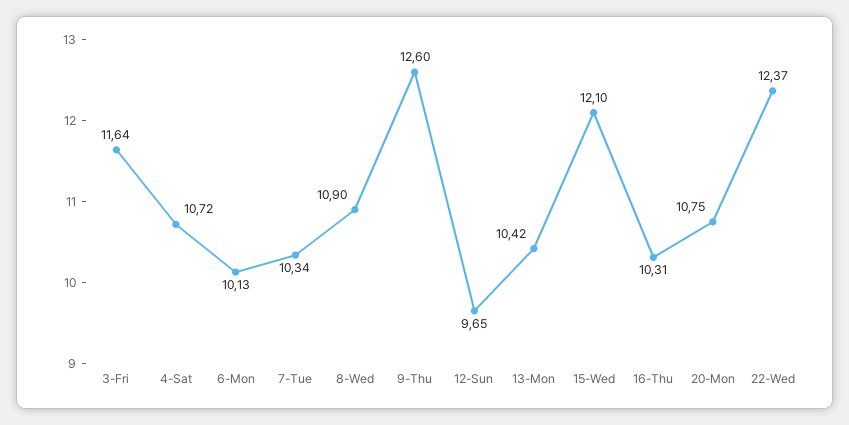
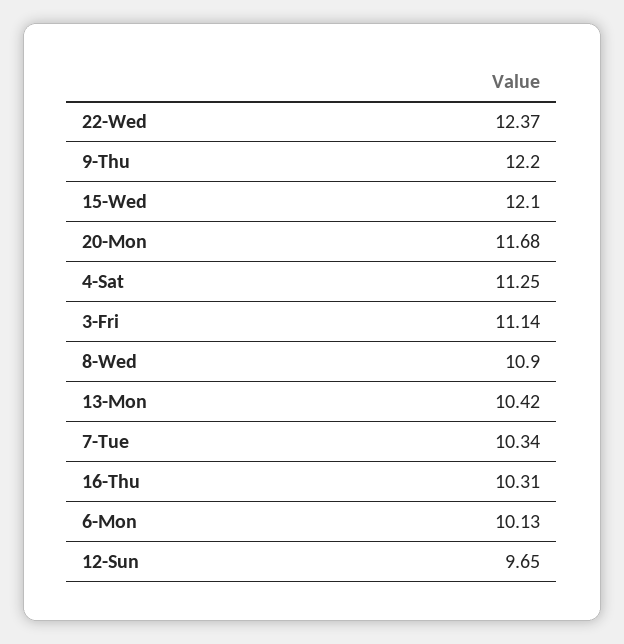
3-Fri: 11.64 -> 11.14
4-Sat: 10.72 -> 11.25
9-Thu: 12.6 -> 12.2
20-Mon: 10.75 -> 11.68

